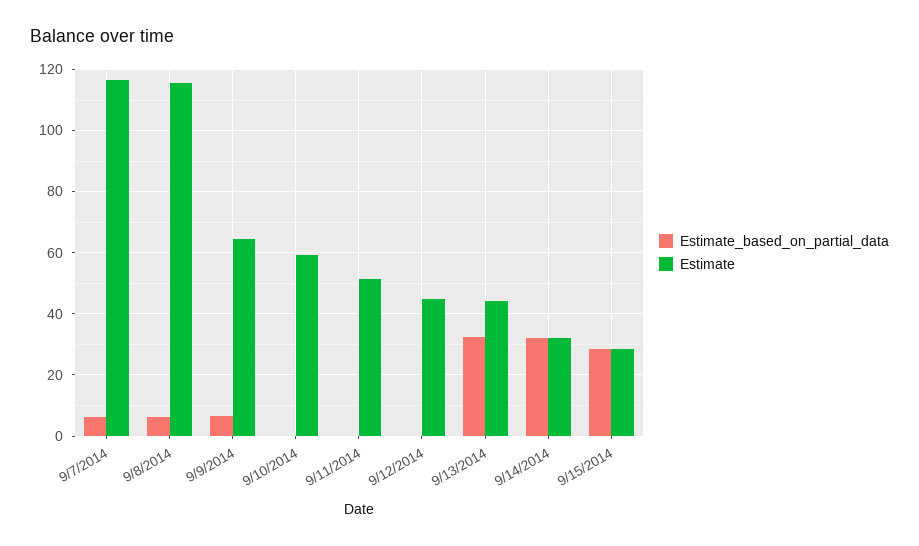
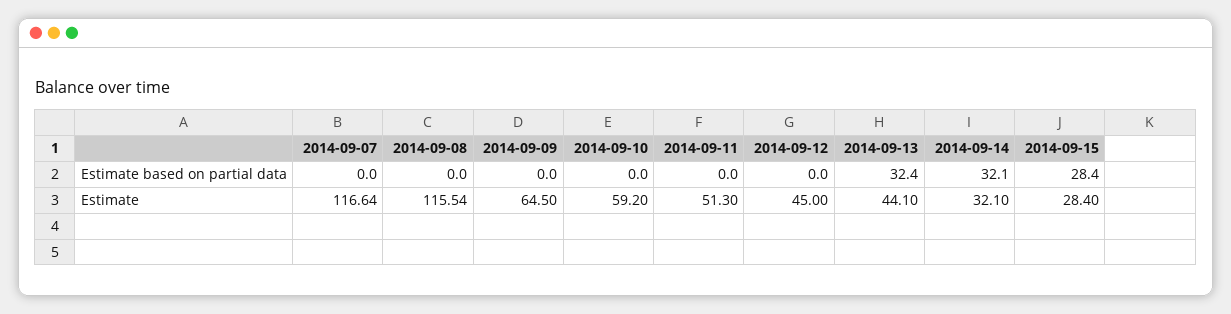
Estimate_based_on_partial_data, 9/7/2014: 6 -> 0
Estimate_based_on_partial_data, 9/8/2014: 6 -> 0
Estimate_based_on_partial_data, 9/9/2014: 6 -> 0

